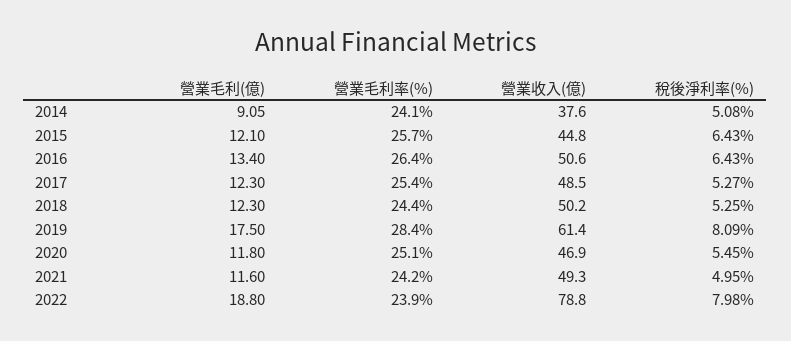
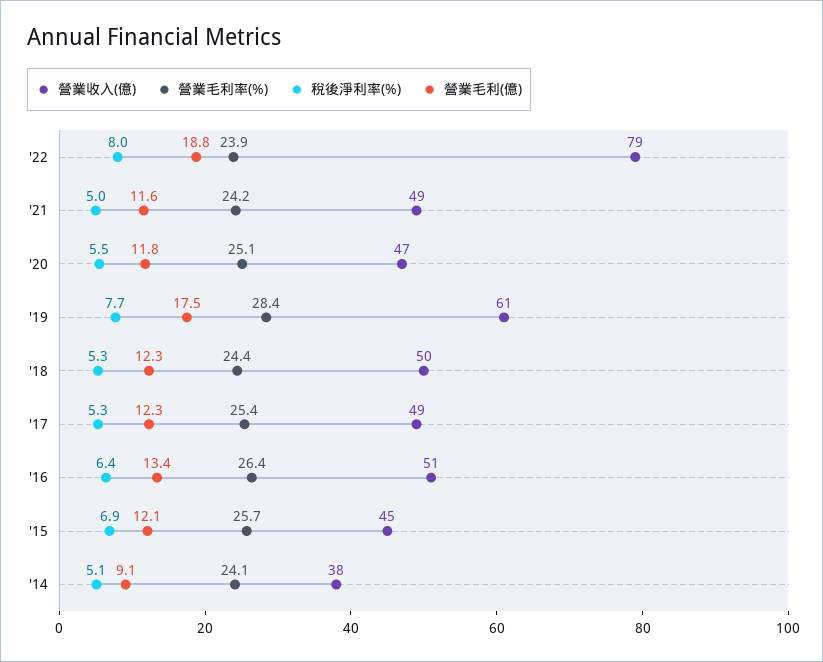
稅後淨利率(%), 2015: 6.43 -> 6.9
稅後淨利率(%), 2019: 8.09 -> 7.7

